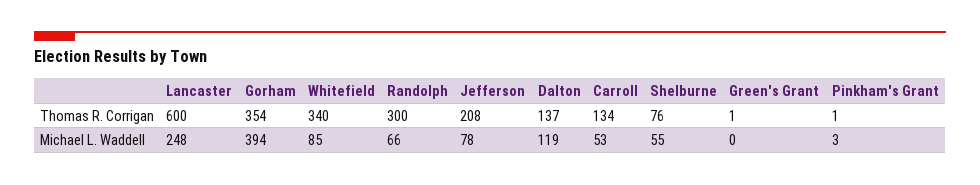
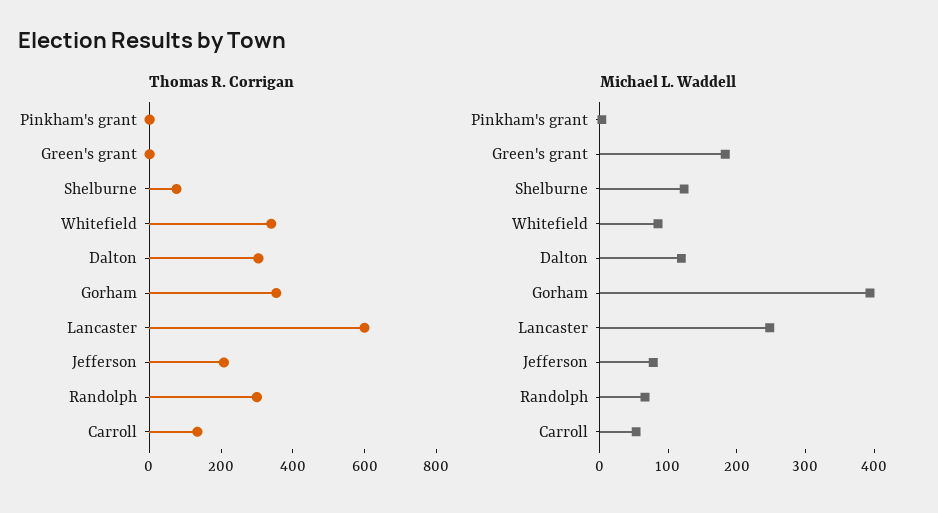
Thomas R. Corrigan, Dalton: 137 -> 300
Michael L. Waddell, Shelburne: 55 -> 120
Michael L. Waddell, Green's Grant: 0 -> 180

